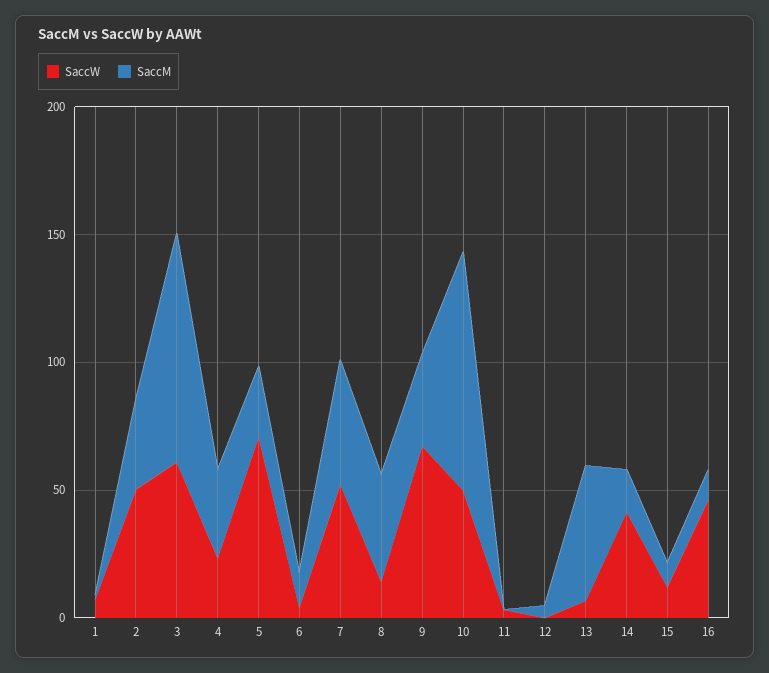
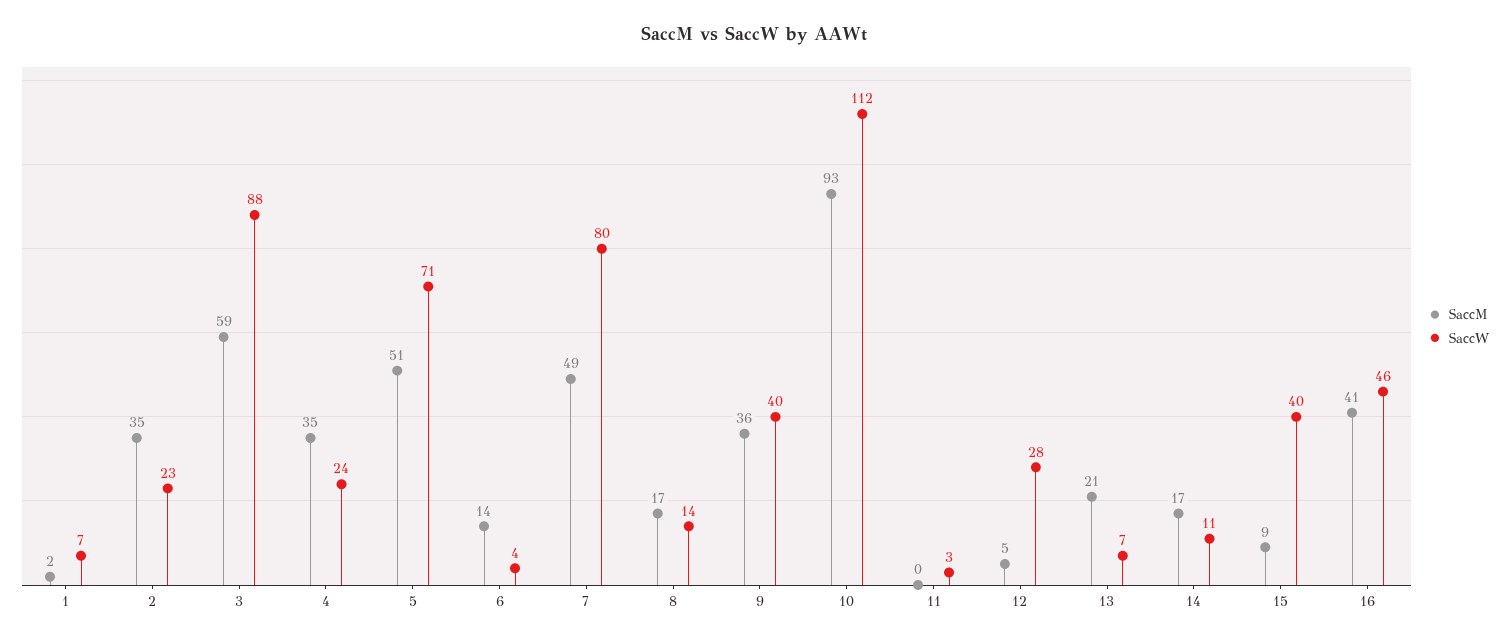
SaccW, 2: 50 -> 23
SaccW, 3: 60 -> 88
SaccM, 3: 90 -> 59
SaccM, 5: 30 -> 51
SaccW, 7: 50 -> 80
SaccM, 8: 40 -> 17
SaccW, 9: 70 -> 40
SaccW, 10: 50 -> 112
SaccW, 12: 0 -> 28
SaccM, 13: 50 -> 21
SaccW, 14: 40 -> 11
SaccW, 15: 10 -> 40
SaccM, 16: 10 -> 41

